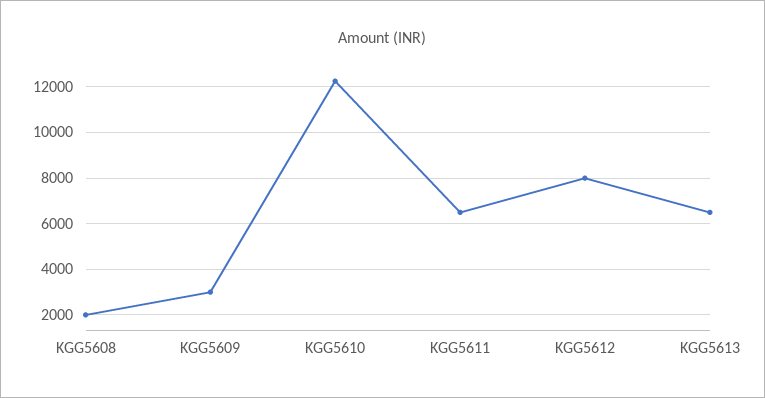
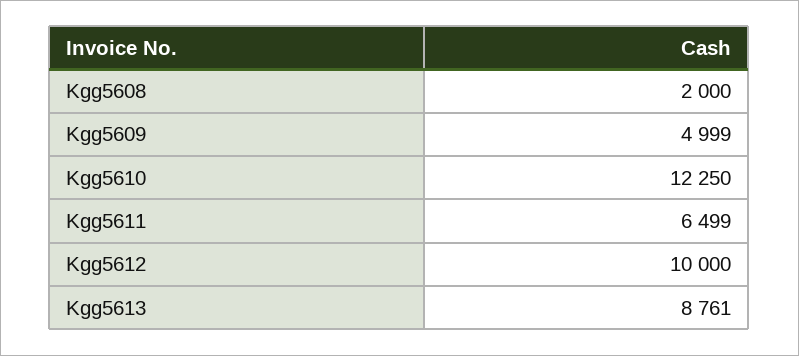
KGG5609: 3000 -> 4999
KGG5612: 8000 -> 10000
KGG5613: 6500 -> 8761

